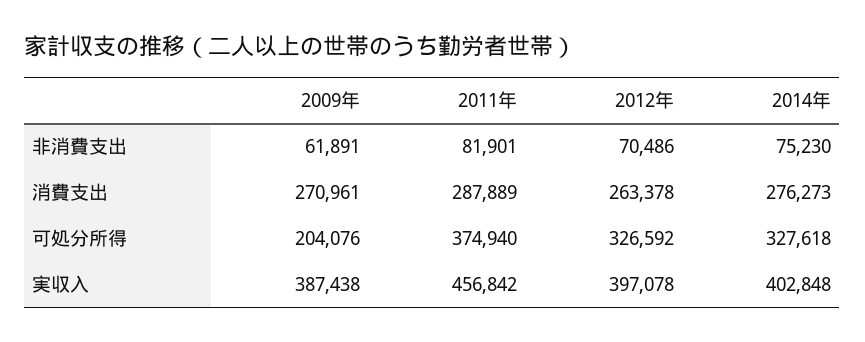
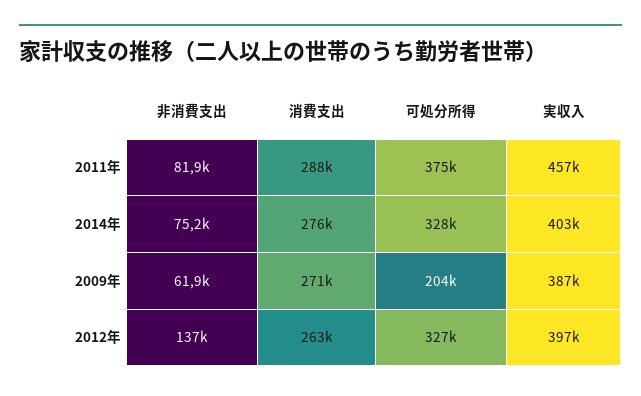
2012年, 非消費支出: 70486 -> 137000

